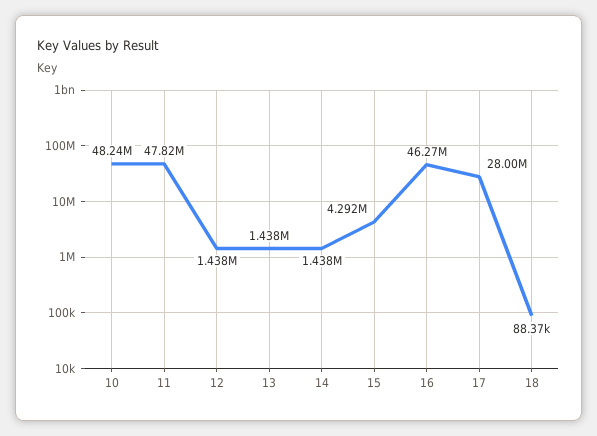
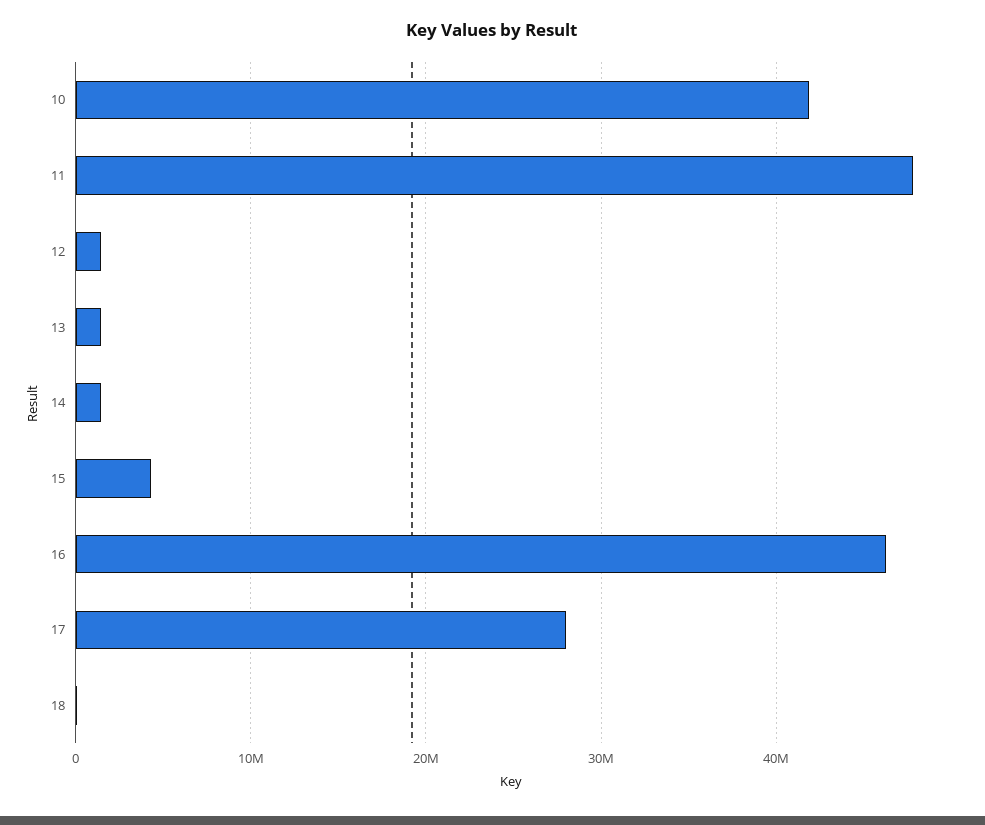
10: 48240000 -> 42000000

